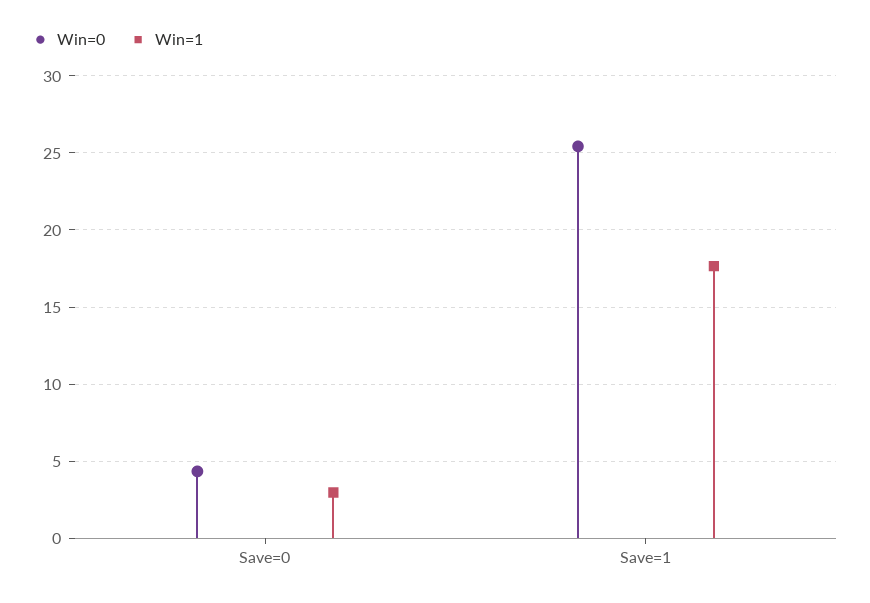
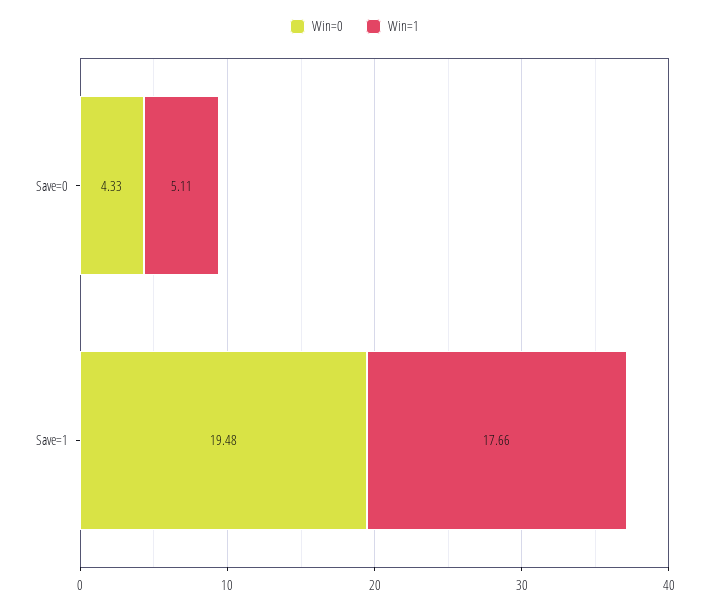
Win=1, Save=0: 3 -> 5.11
Win=0, Save=1: 25.5 -> 19.48

